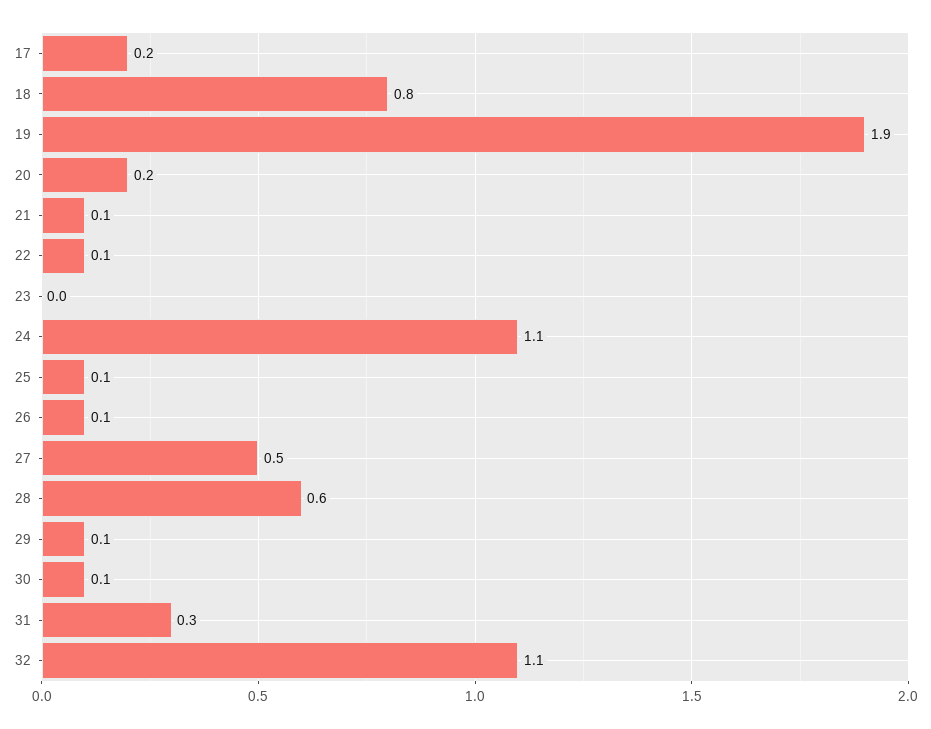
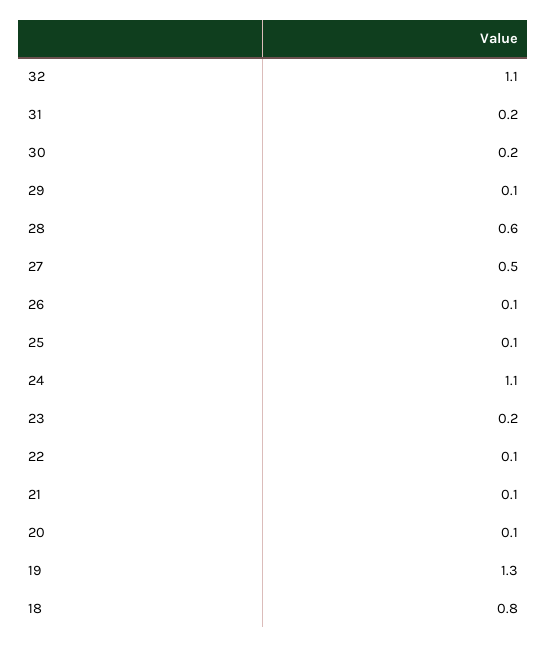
17: 0.2 -> none
19: 1.9 -> 1.3
20: 0.2 -> 0.1
23: 0 -> 0.2
30: 0.1 -> 0.2
31: 0.3 -> 0.2

